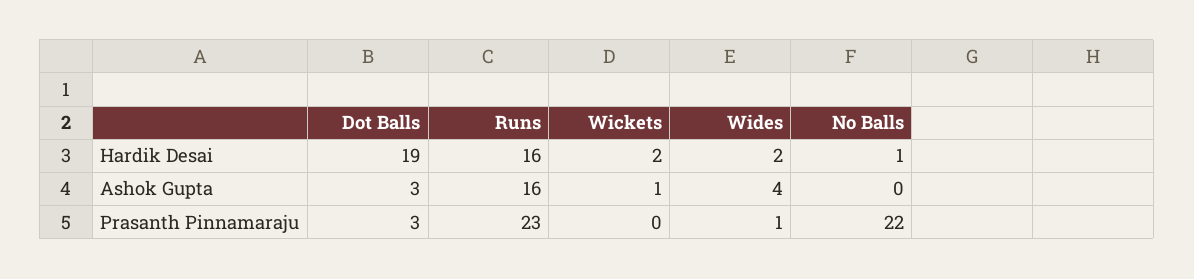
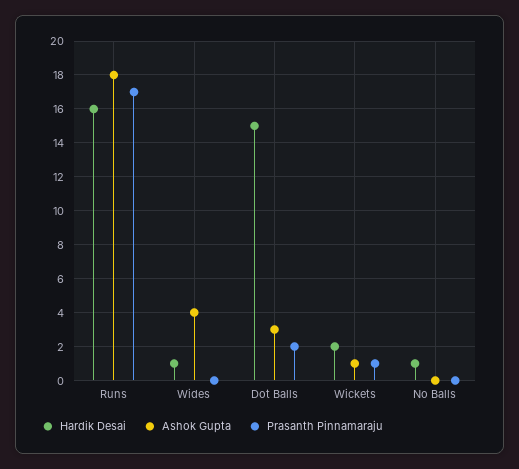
Hardik Desai, Dot Balls: 19 -> 15
Hardik Desai, Wides: 2 -> 1
Ashok Gupta, Runs: 16 -> 18
Prasanth Pinnamaraju, Dot Balls: 3 -> 2
Prasanth Pinnamaraju, Runs: 23 -> 17
Prasanth Pinnamaraju, Wickets: 0 -> 1
Prasanth Pinnamaraju, Wides: 1 -> 0
Prasanth Pinnamaraju, No Balls: 22 -> 0

